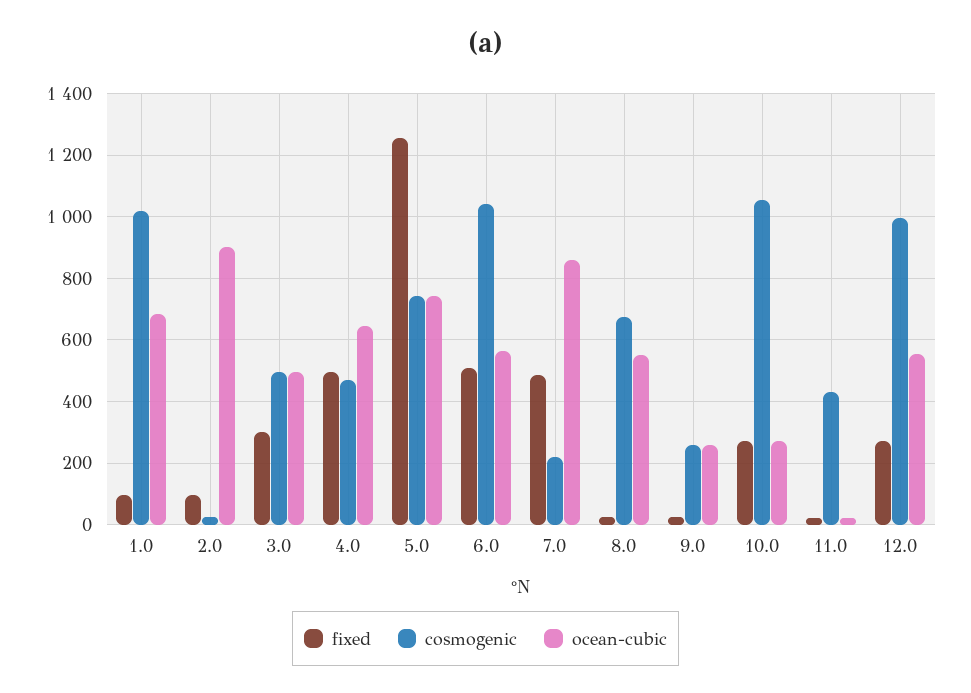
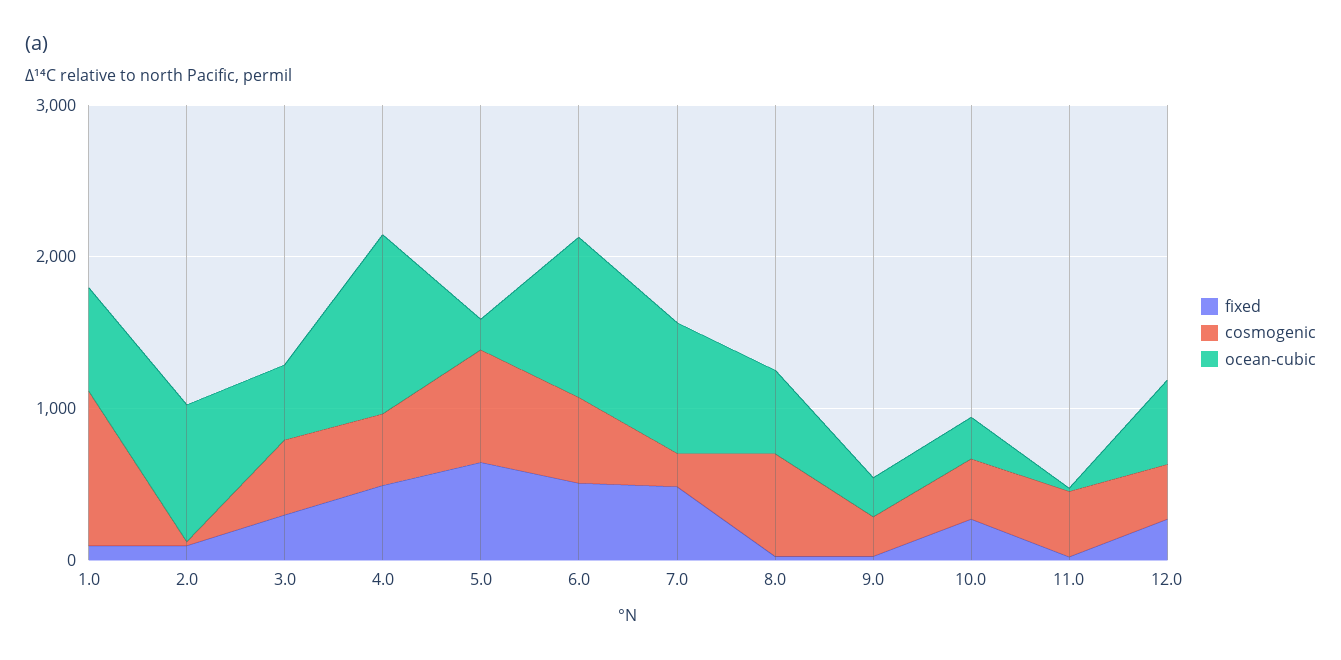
ocean-cubic, 4.0: 640 -> 1200
fixed, 5.0: 1260 -> 600
ocean-cubic, 5.0: 740 -> 200
cosmogenic, 6.0: 1040 -> 600
ocean-cubic, 6.0: 560 -> 1000
cosmogenic, 10.0: 1060 -> 400
cosmogenic, 12.0: 1000 -> 400

